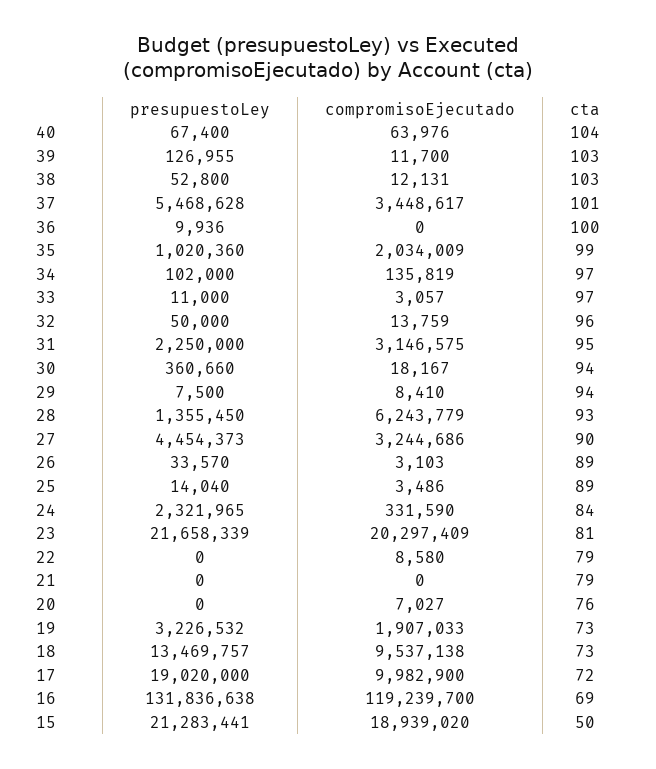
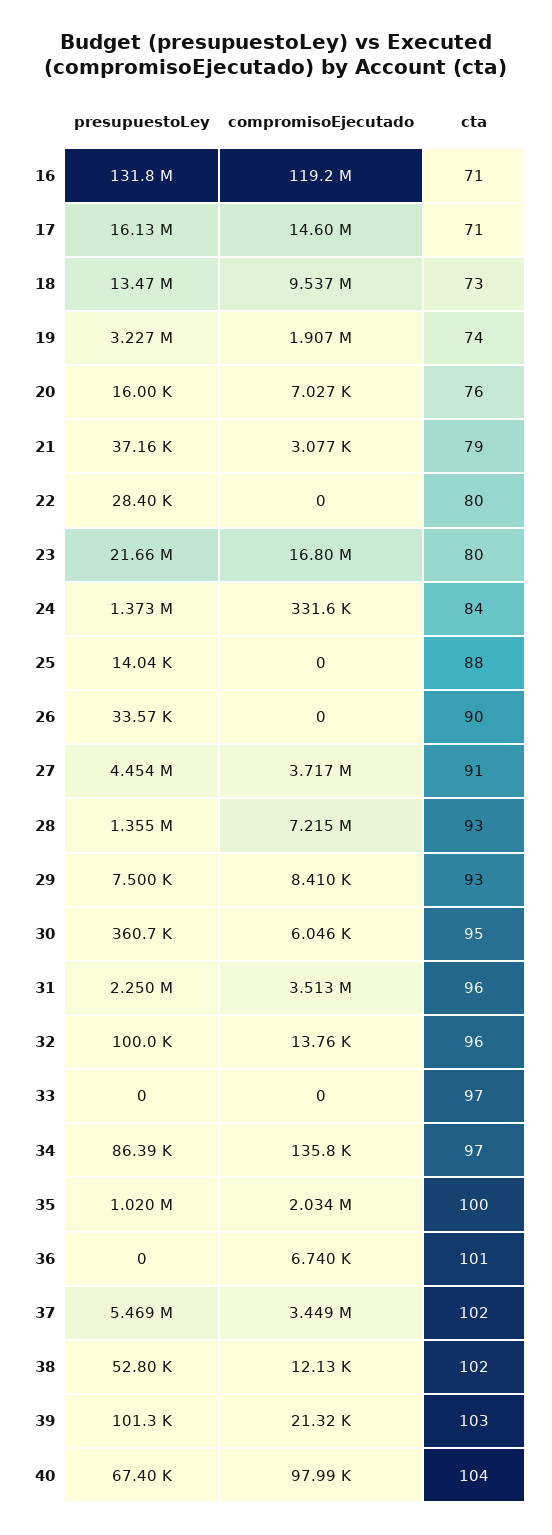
compromisoEjecutado, 40: 63976 -> 97990
presupuestoLey, 39: 126955 -> 101300
compromisoEjecutado, 39: 11700 -> 21320
cta, 38: 103 -> 102
cta, 37: 101 -> 102
presupuestoLey, 36: 9936 -> 0
compromisoEjecutado, 36: 0 -> 6740
cta, 36: 100 -> 101
cta, 35: 99 -> 100
presupuestoLey, 34: 102000 -> 86390
presupuestoLey, 33: 11000 -> 0
compromisoEjecutado, 33: 3057 -> 0
presupuestoLey, 32: 50000 -> 100000
compromisoEjecutado, 31: 3146575 -> 3513000
cta, 31: 95 -> 96
compromisoEjecutado, 30: 18167 -> 6046
cta, 30: 94 -> 95
cta, 29: 94 -> 93
compromisoEjecutado, 28: 6243779 -> 7215000
compromisoEjecutado, 27: 3244686 -> 3717000
cta, 27: 90 -> 91
compromisoEjecutado, 26: 3103 -> 0
cta, 26: 89 -> 90
compromisoEjecutado, 25: 3486 -> 0
cta, 25: 89 -> 88
presupuestoLey, 24: 2321965 -> 1373000
compromisoEjecutado, 23: 20297409 -> 16800000
cta, 23: 81 -> 80
presupuestoLey, 22: 0 -> 28400
compromisoEjecutado, 22: 8580 -> 0
cta, 22: 79 -> 80
presupuestoLey, 21: 0 -> 37160
compromisoEjecutado, 21: 0 -> 3077
presupuestoLey, 20: 0 -> 16000
cta, 19: 73 -> 74
presupuestoLey, 17: 19020000 -> 16130000
compromisoEjecutado, 17: 9982900 -> 14600000
cta, 17: 72 -> 71
cta, 16: 69 -> 71
presupuestoLey, 15: 21283441 -> none
compromisoEjecutado, 15: 18939020 -> none
cta, 15: 50 -> none

